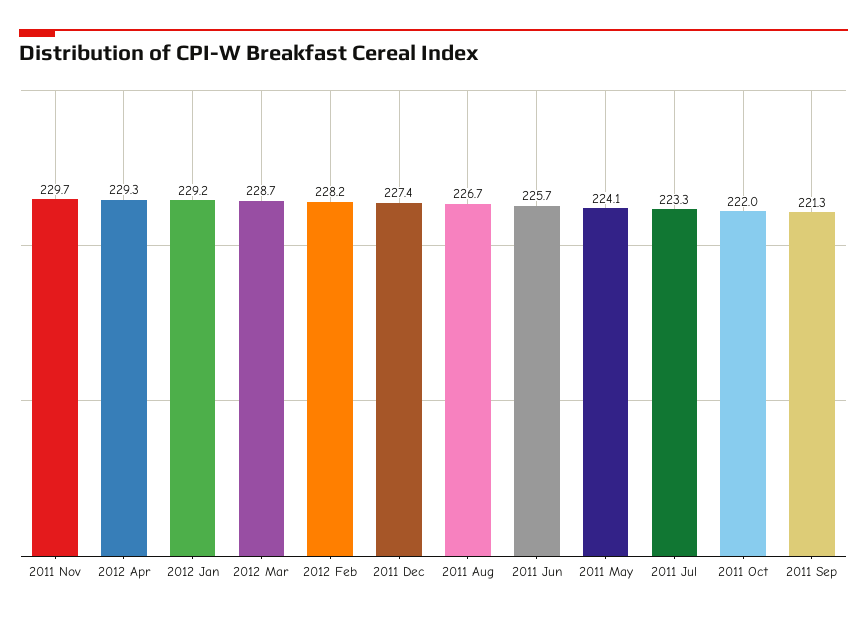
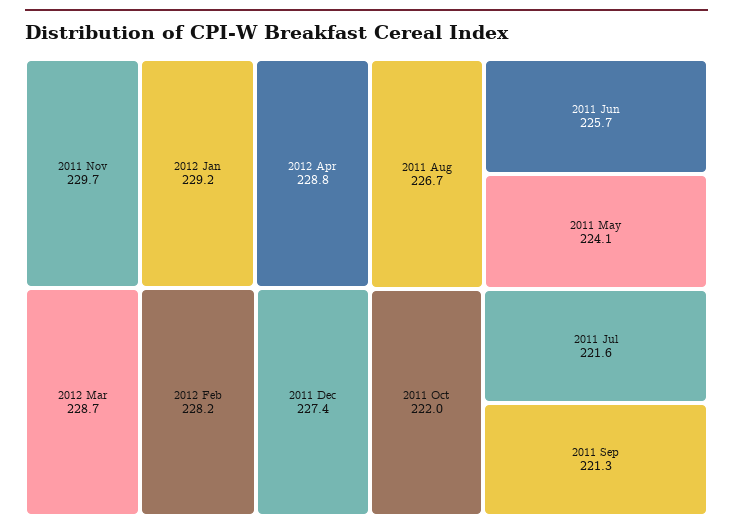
2012 Apr: 229.3 -> 228.8
2011 Jul: 223.3 -> 221.6

